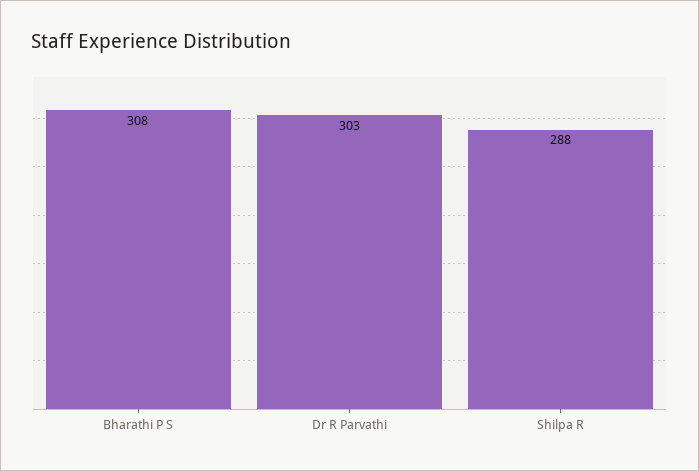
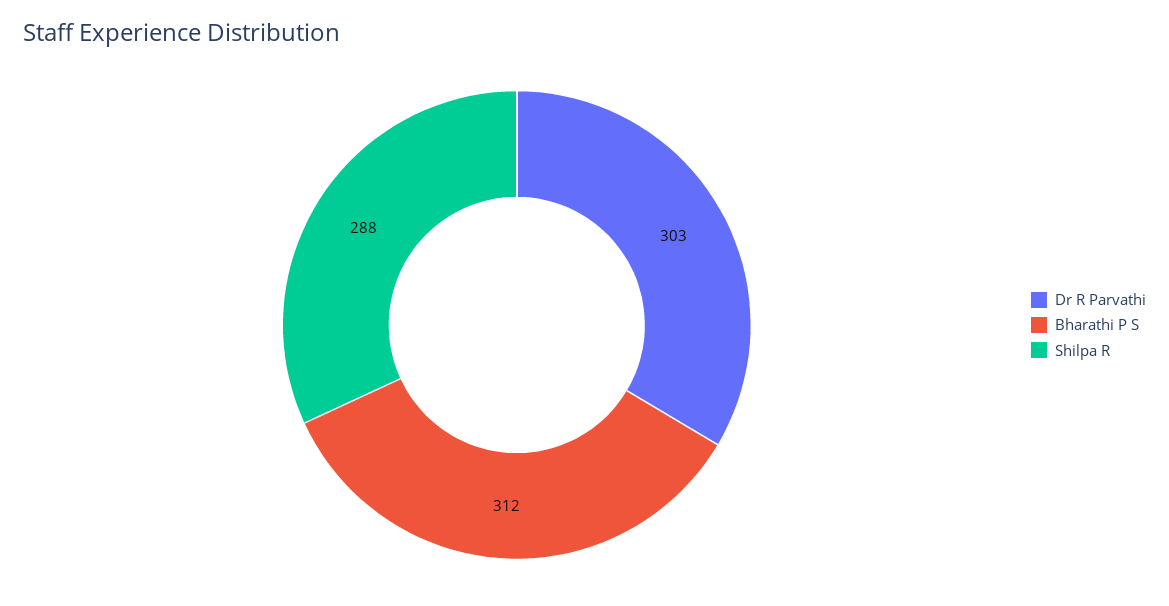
Bharathi P S: 308 -> 312

